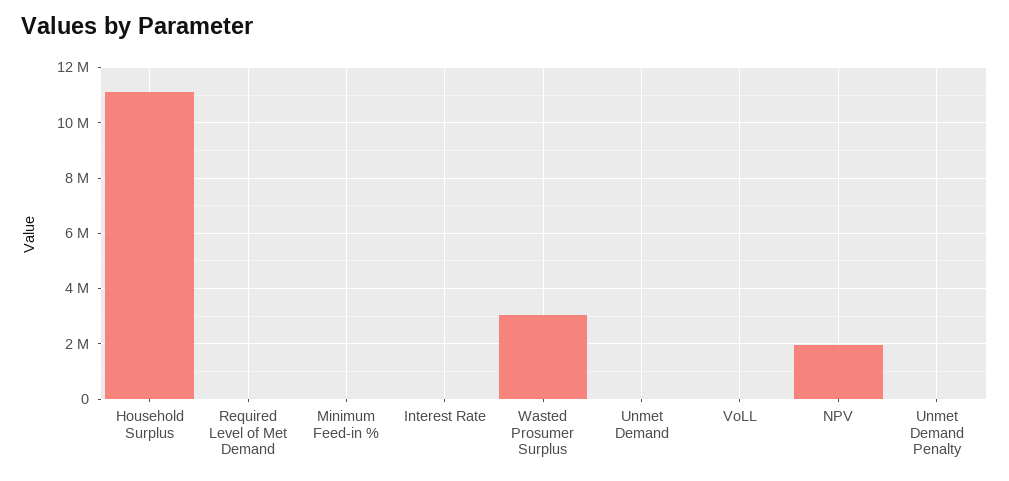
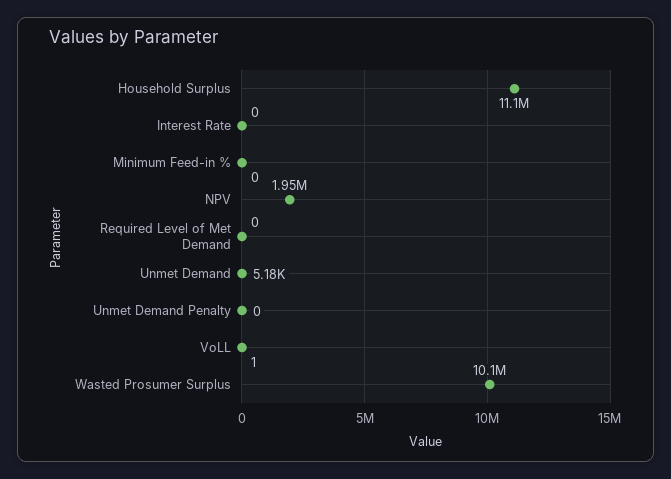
Wasted Prosumer Surplus: 3000000 -> 10100000

